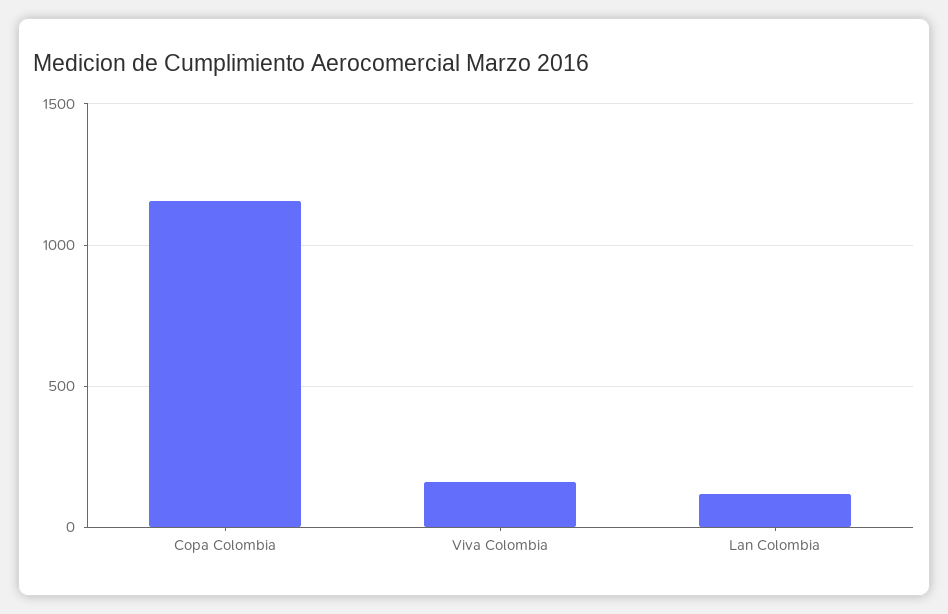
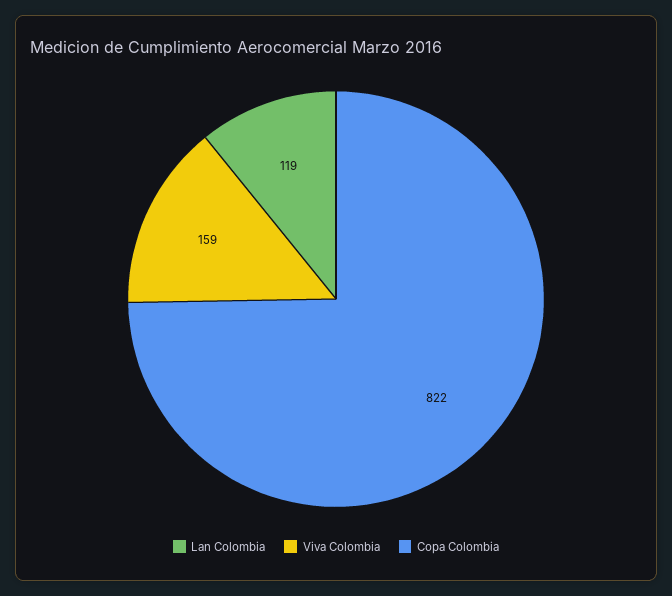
Copa Colombia: 1150 -> 822

